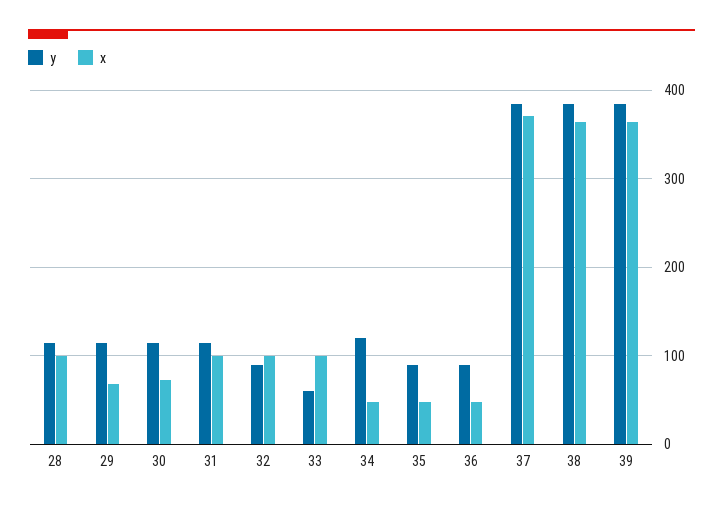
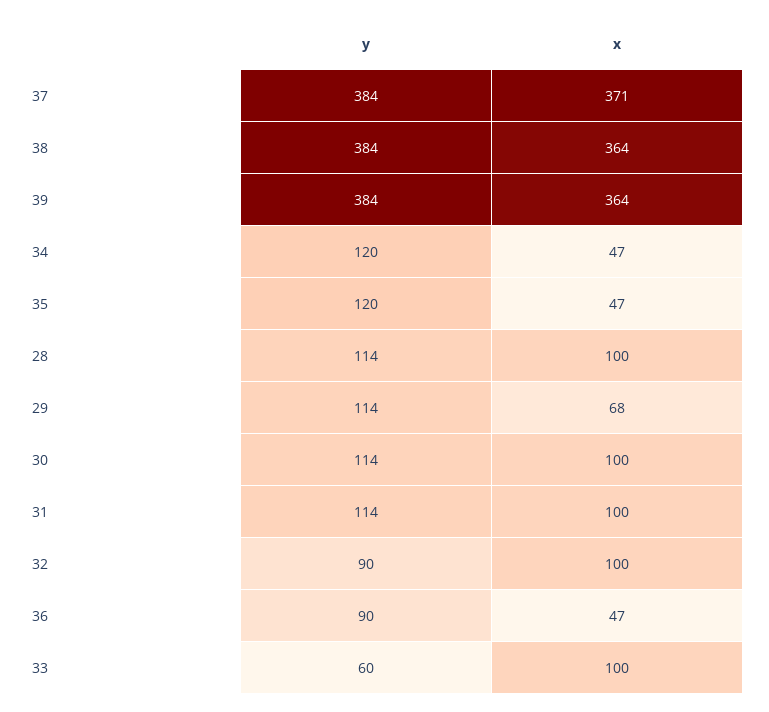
x, 30: 70 -> 100
y, 35: 90 -> 120

